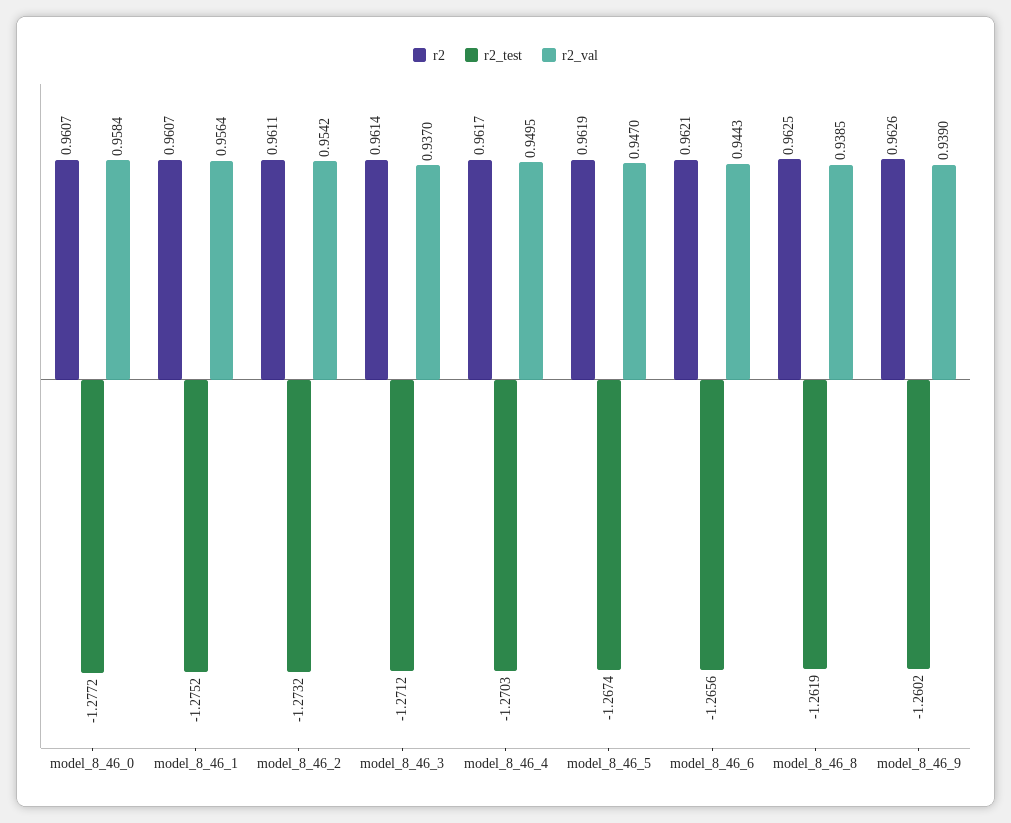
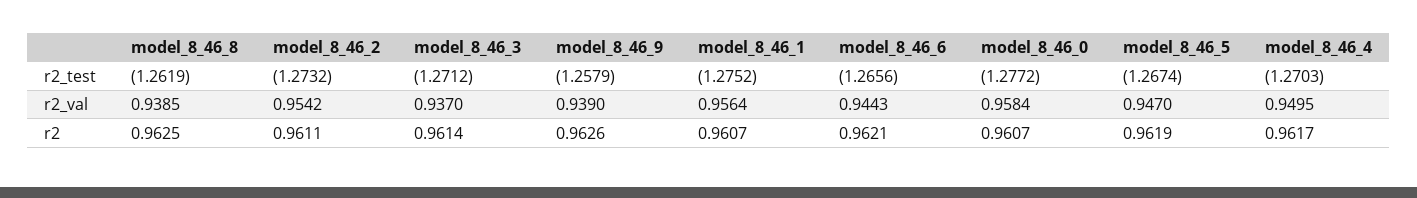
r2_test, model_8_46_9: -1.2602 -> -1.2579

